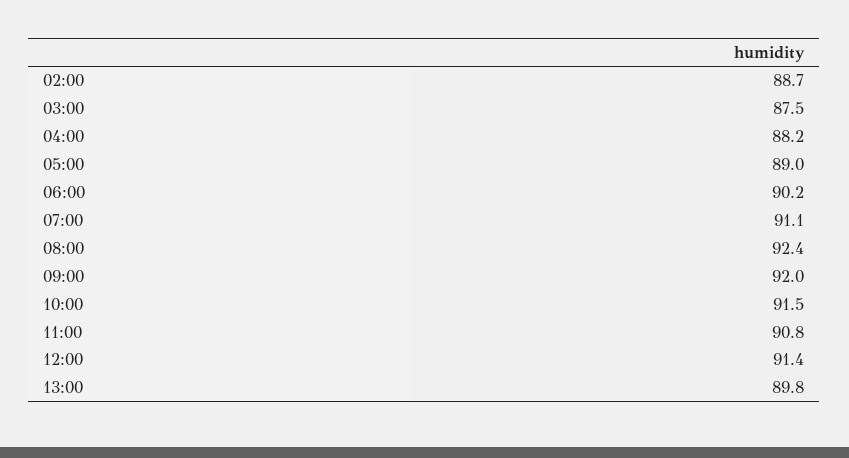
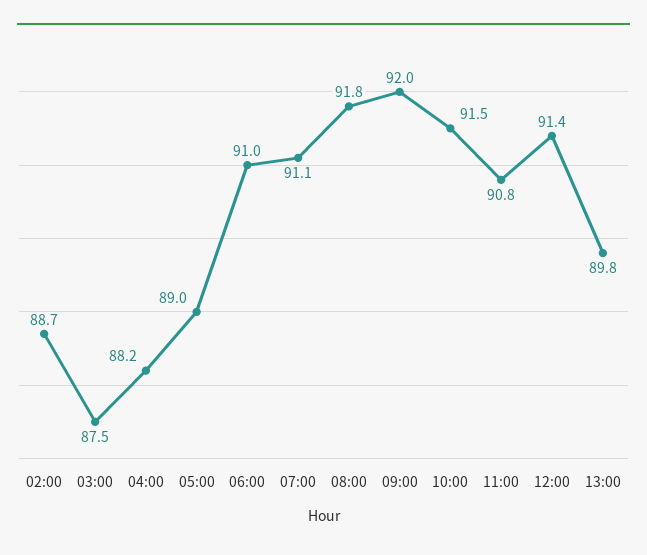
06:00: 90.2 -> 91
08:00: 92.4 -> 91.8

